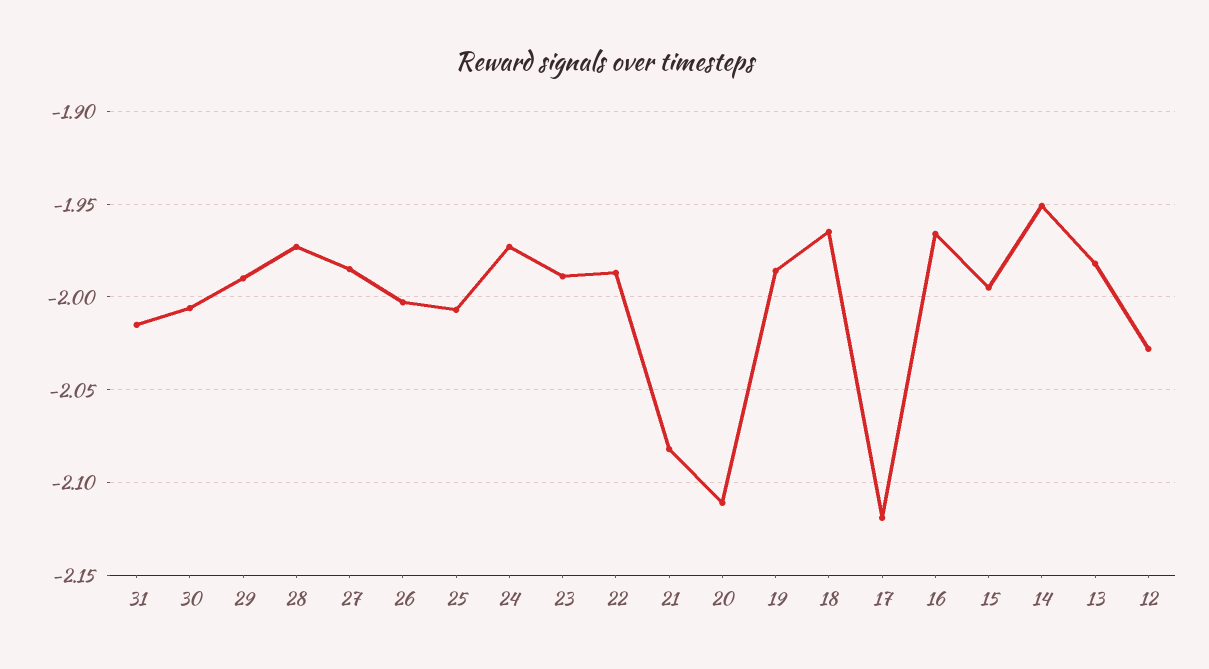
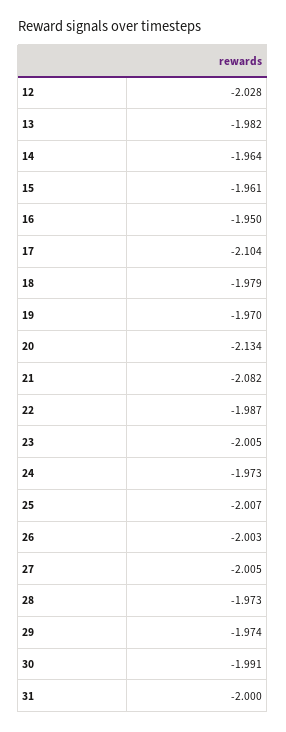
31: -2.015 -> -2
30: -2.005 -> -1.991
29: -1.99 -> -1.974
27: -1.985 -> -2.005
23: -1.99 -> -2.005
20: -2.11 -> -2.134
19: -1.985 -> -1.97
18: -1.965 -> -1.979
17: -2.12 -> -2.104
16: -1.965 -> -1.95
15: -1.995 -> -1.961
14: -1.95 -> -1.964

